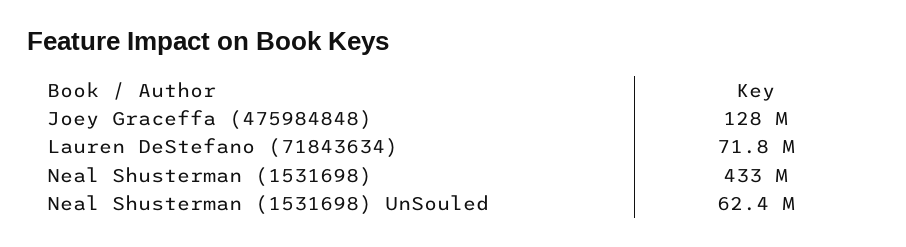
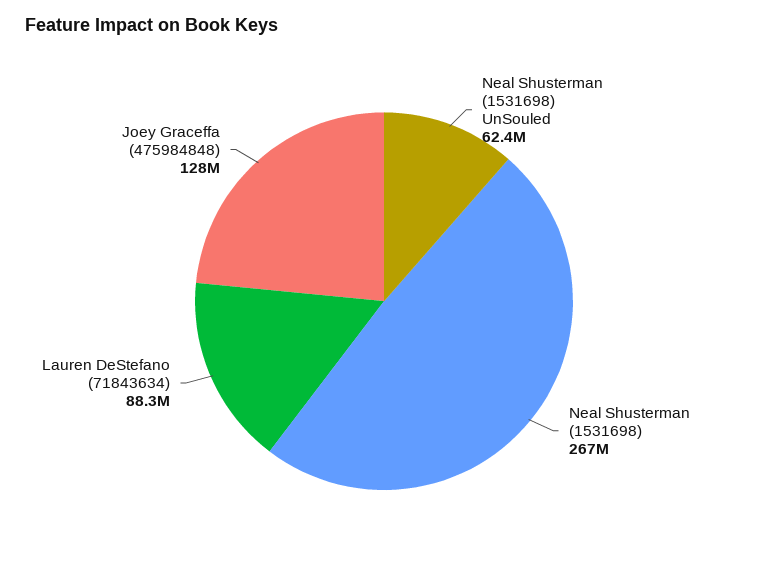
Lauren DeStefano (71843634): 71800000 -> 88300000
Neal Shusterman (1531698): 433000000 -> 267000000

